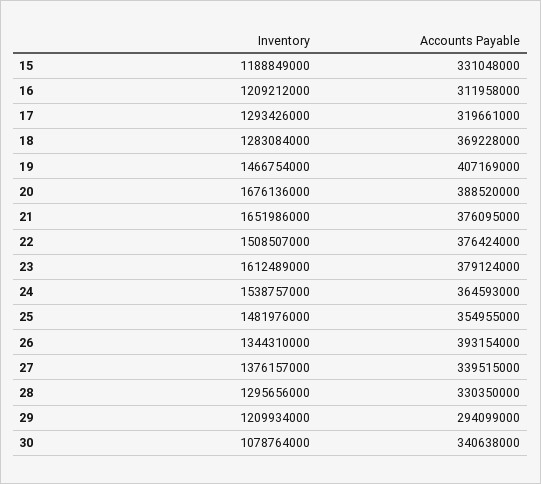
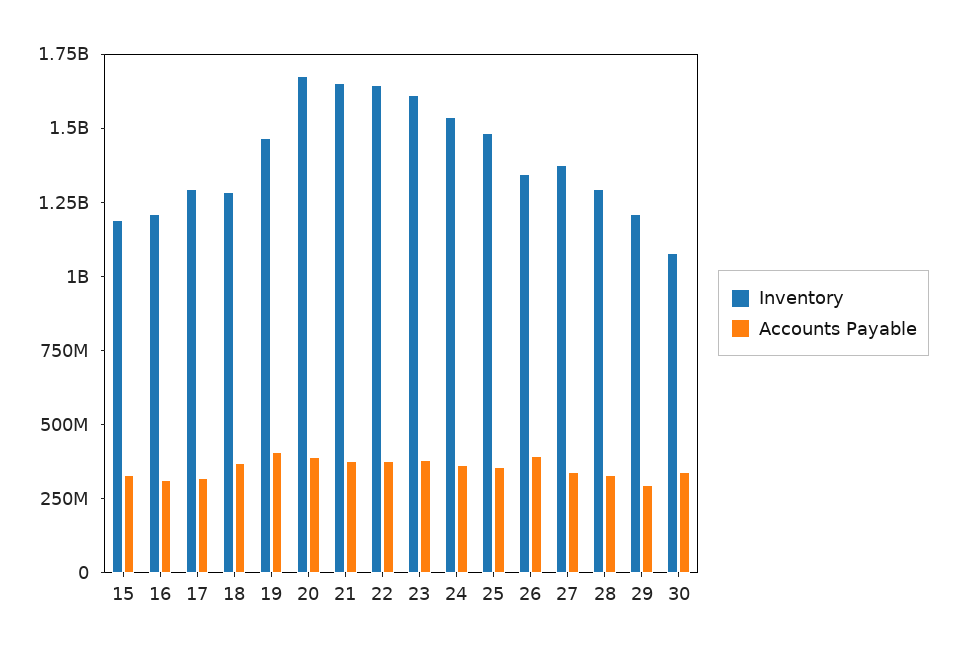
Inventory, 22: 1508507000 -> 1650000000

